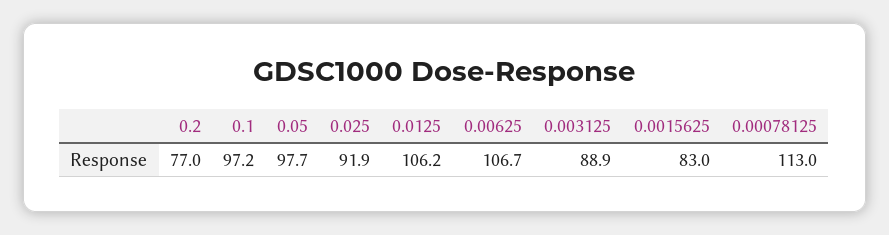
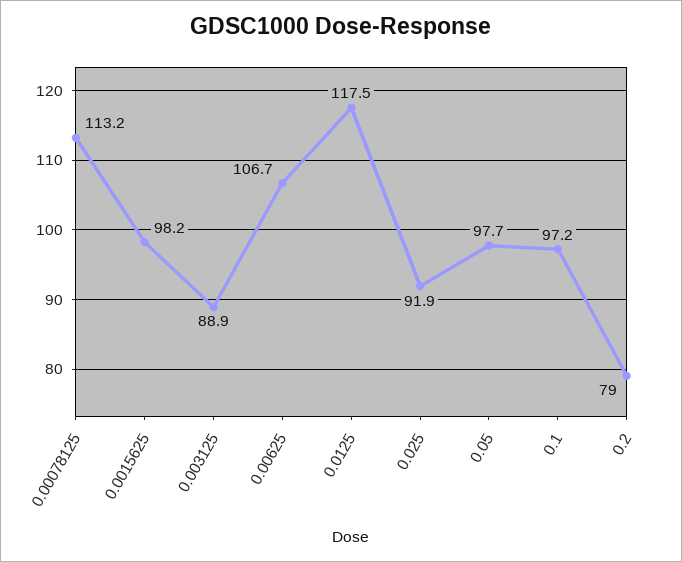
0.2: 77 -> 79
0.0125: 106.2 -> 117.5
0.0015625: 83 -> 98.2
0.00078125: 113 -> 113.2

